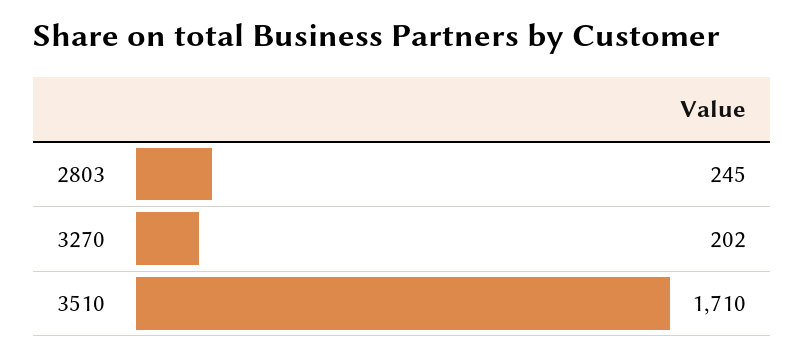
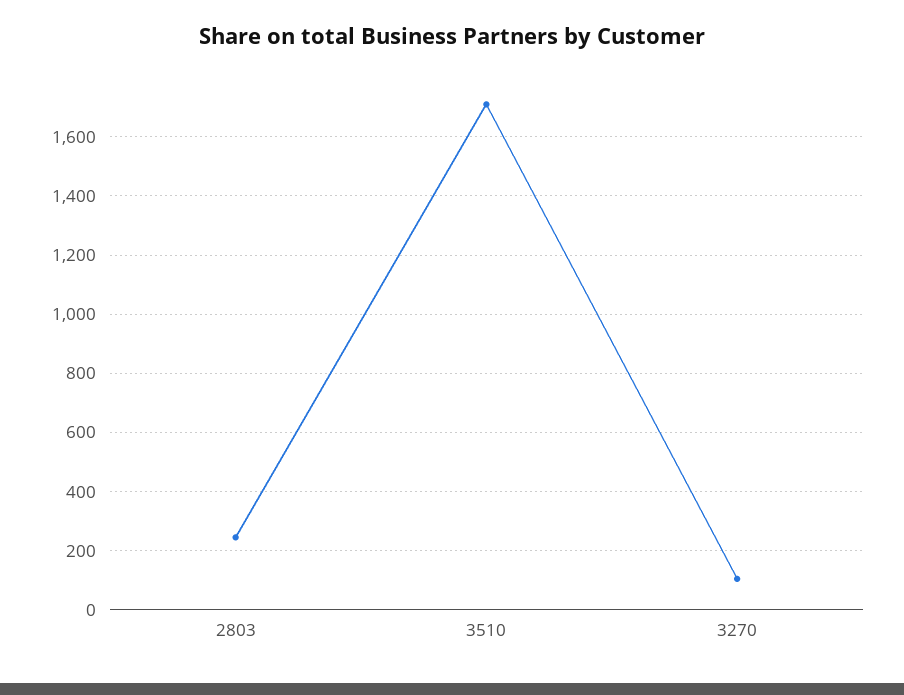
3270: 202 -> 100

